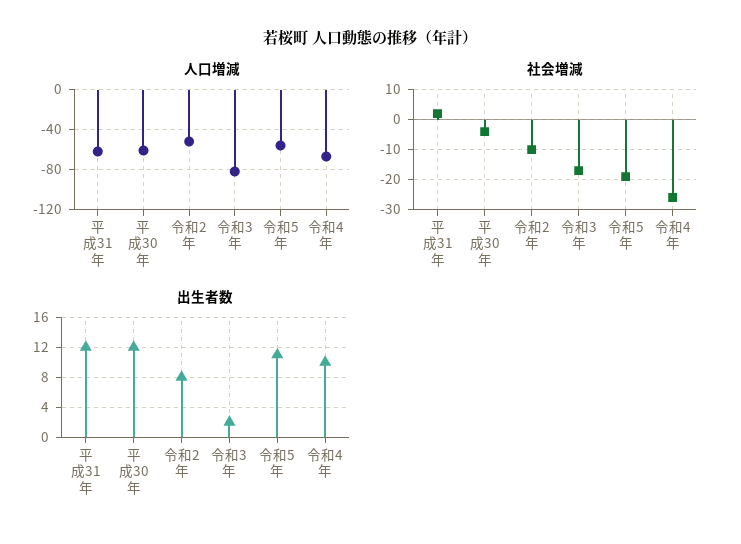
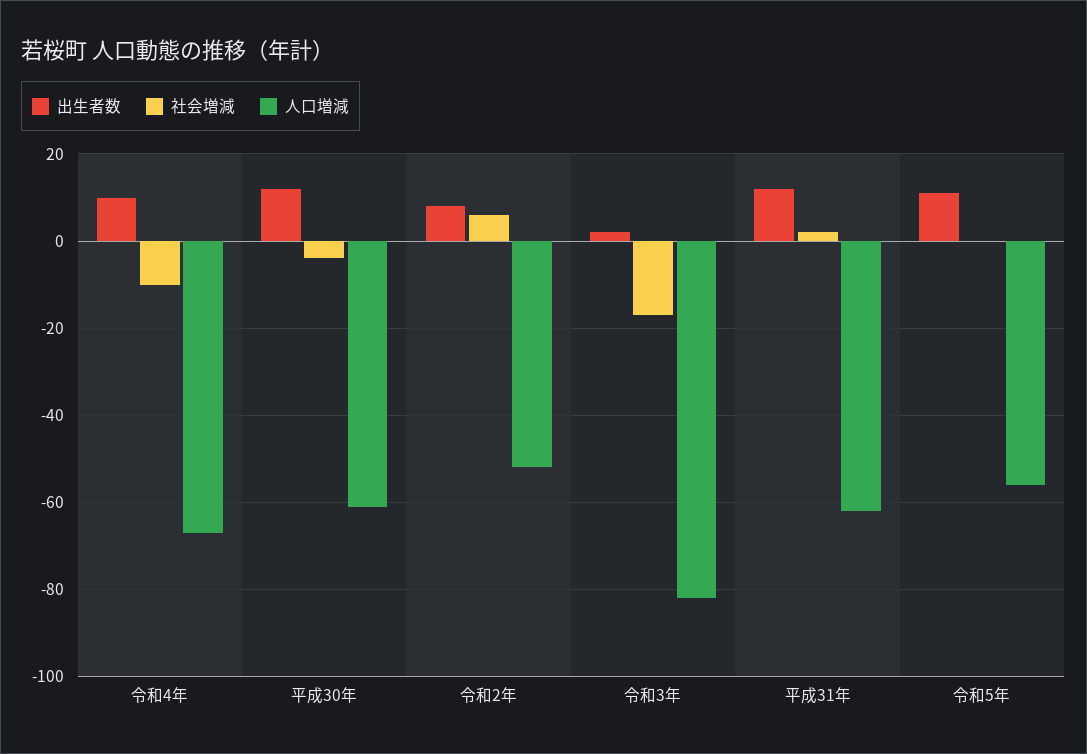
社会増減, 令和2年: -10 -> 5
社会増減, 令和5年: -20 -> 0
社会増減, 令和4年: -25 -> -10

